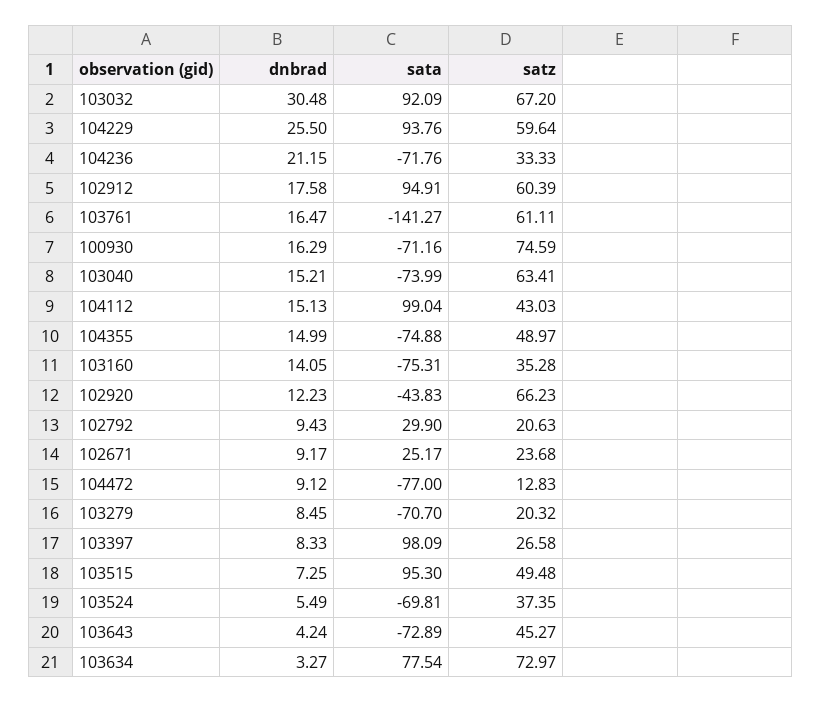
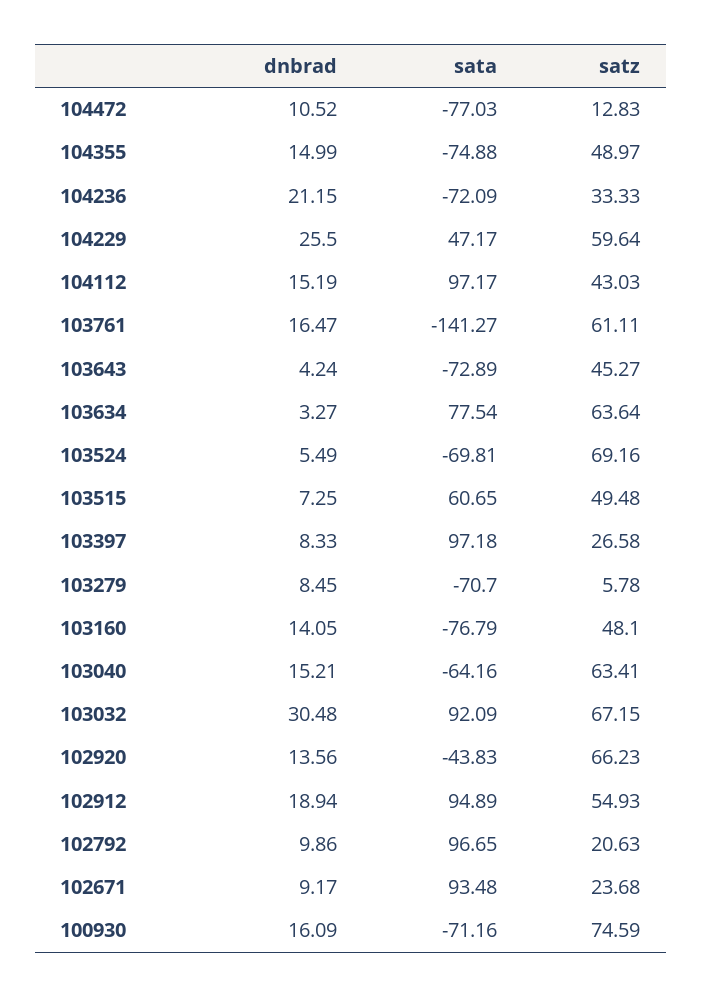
satz, 103032: 67.2 -> 67.15
sata, 104229: 93.76 -> 47.17
sata, 104236: -71.76 -> -72.09
dnbrad, 102912: 17.58 -> 18.94
sata, 102912: 94.91 -> 94.89
satz, 102912: 60.39 -> 54.93
dnbrad, 100930: 16.29 -> 16.09
sata, 103040: -73.99 -> -64.16
dnbrad, 104112: 15.13 -> 15.19
sata, 104112: 99.04 -> 97.17
sata, 103160: -75.31 -> -76.79
satz, 103160: 35.28 -> 48.1
dnbrad, 102920: 12.23 -> 13.56
dnbrad, 102792: 9.43 -> 9.86
sata, 102792: 29.9 -> 96.65
sata, 102671: 25.17 -> 93.48
dnbrad, 104472: 9.12 -> 10.52
sata, 104472: -77 -> -77.03
satz, 103279: 20.32 -> 5.78
sata, 103397: 98.09 -> 97.18
sata, 103515: 95.3 -> 60.65
satz, 103524: 37.35 -> 69.16
satz, 103634: 72.97 -> 63.64

